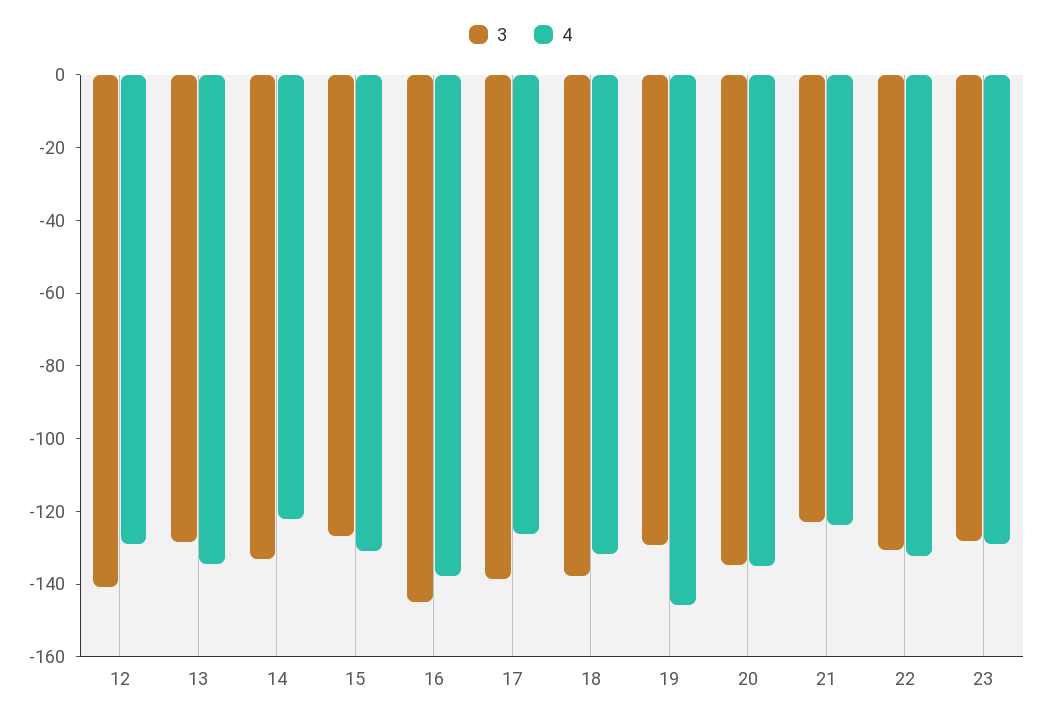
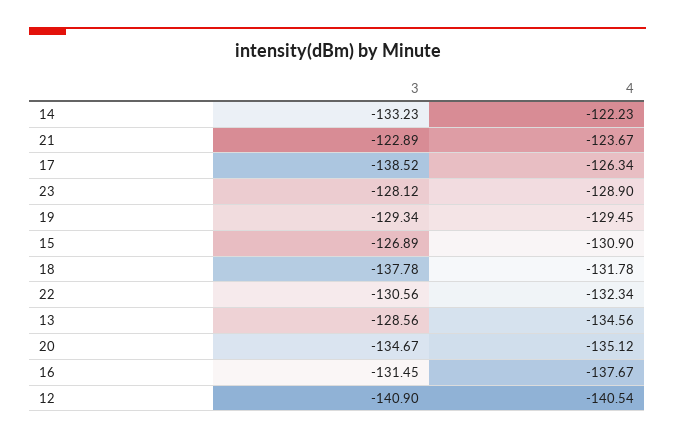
4, 12: -130 -> -140.54
3, 16: -145 -> -131.45
4, 19: -145 -> -129.45

